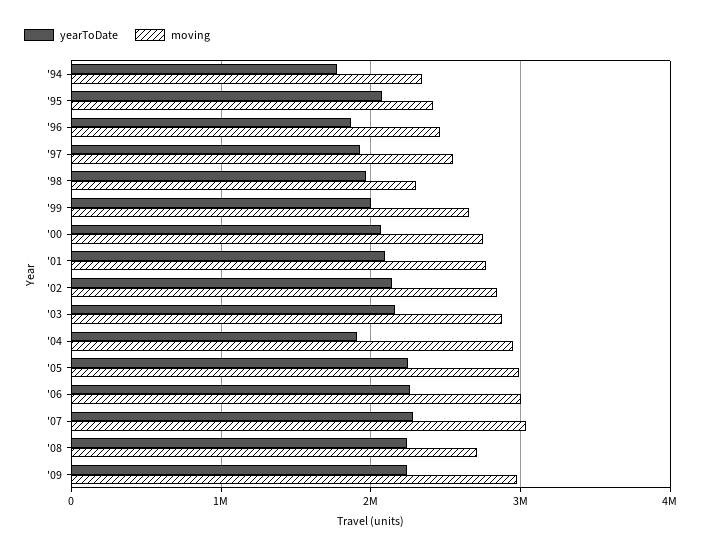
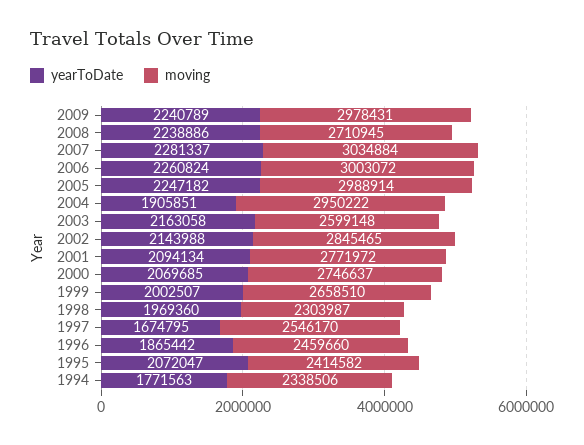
yearToDate, '97: 1900000 -> 1674795
moving, '03: 2900000 -> 2599148

